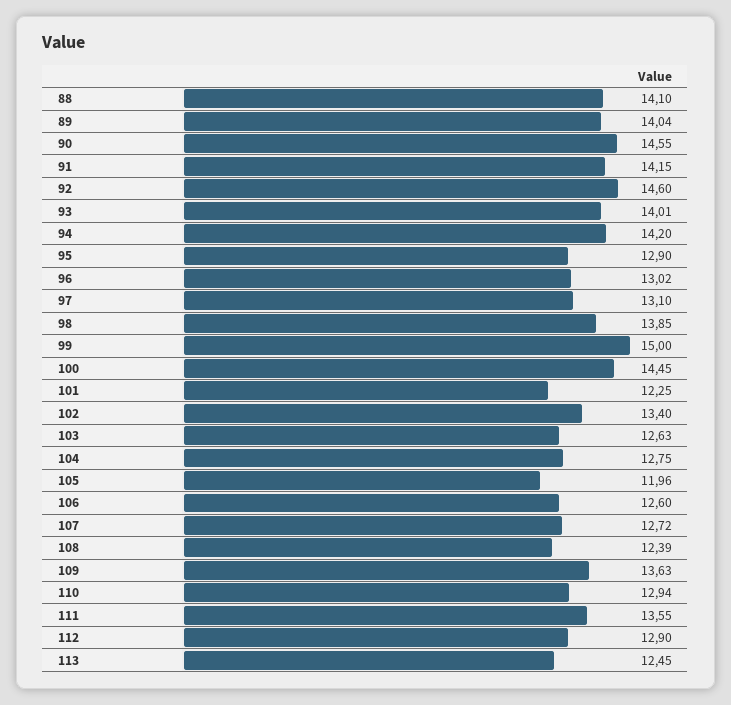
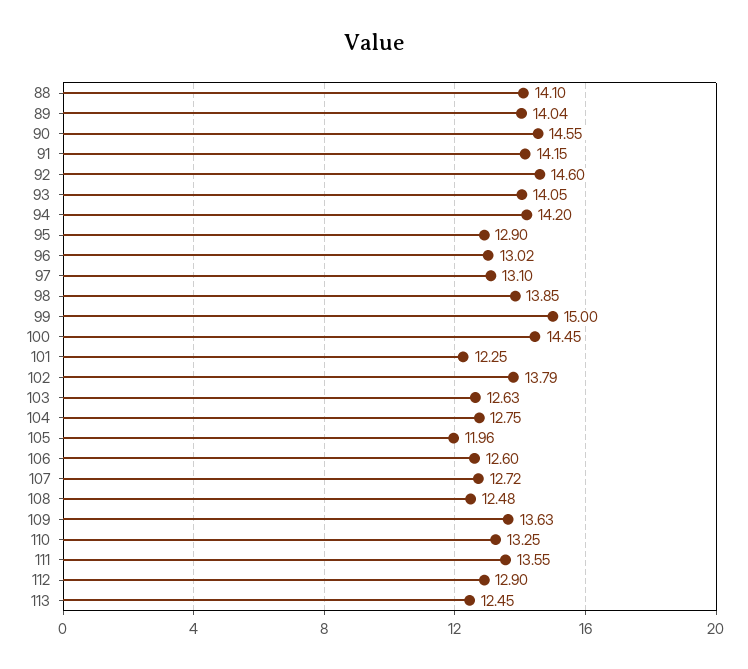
93: 14.01 -> 14.05
102: 13.4 -> 13.79
108: 12.39 -> 12.48
110: 12.94 -> 13.25

